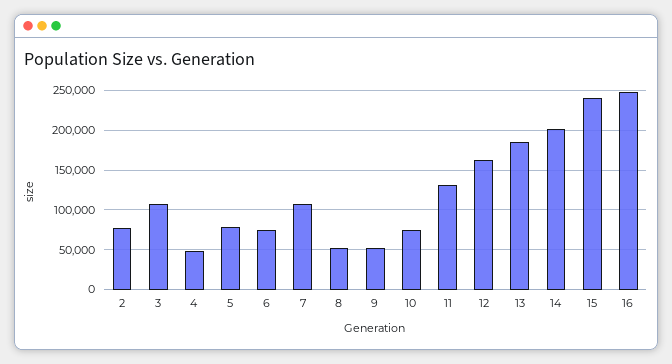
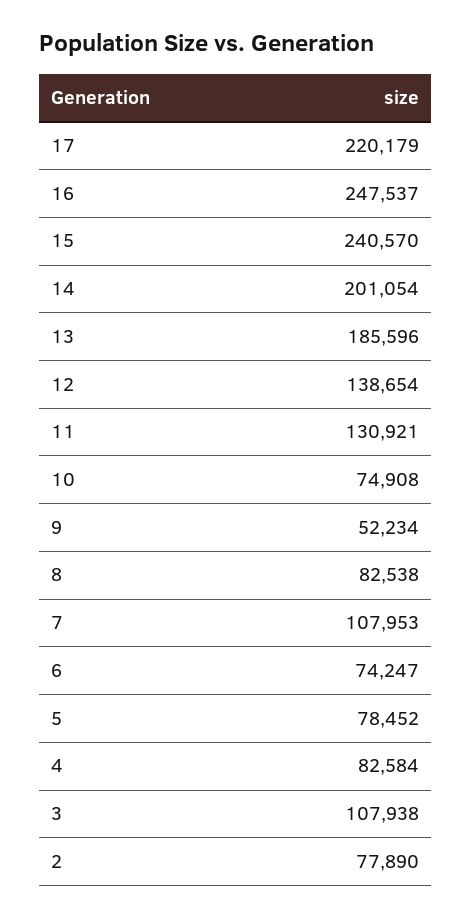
4: 50000 -> 82584
8: 50000 -> 82538
12: 160000 -> 138654
17: none -> 220179

